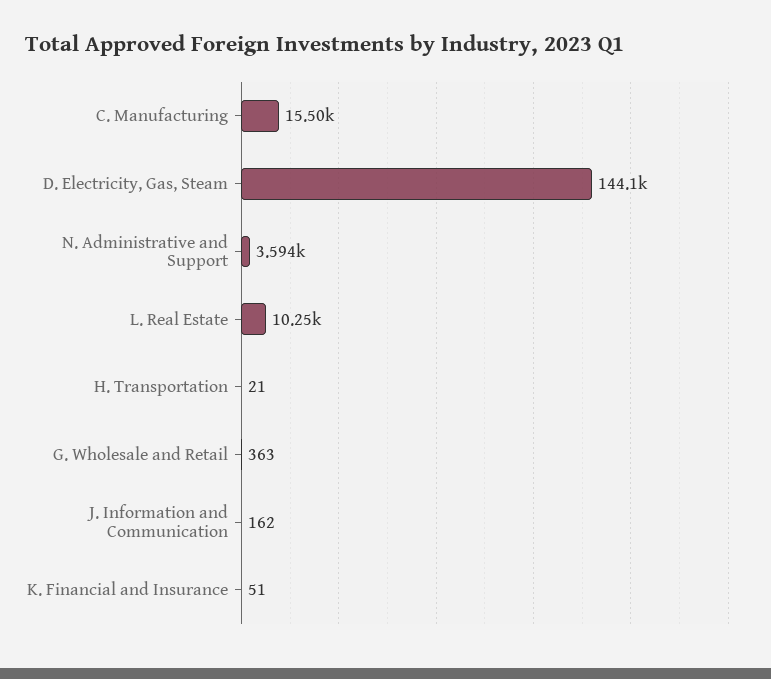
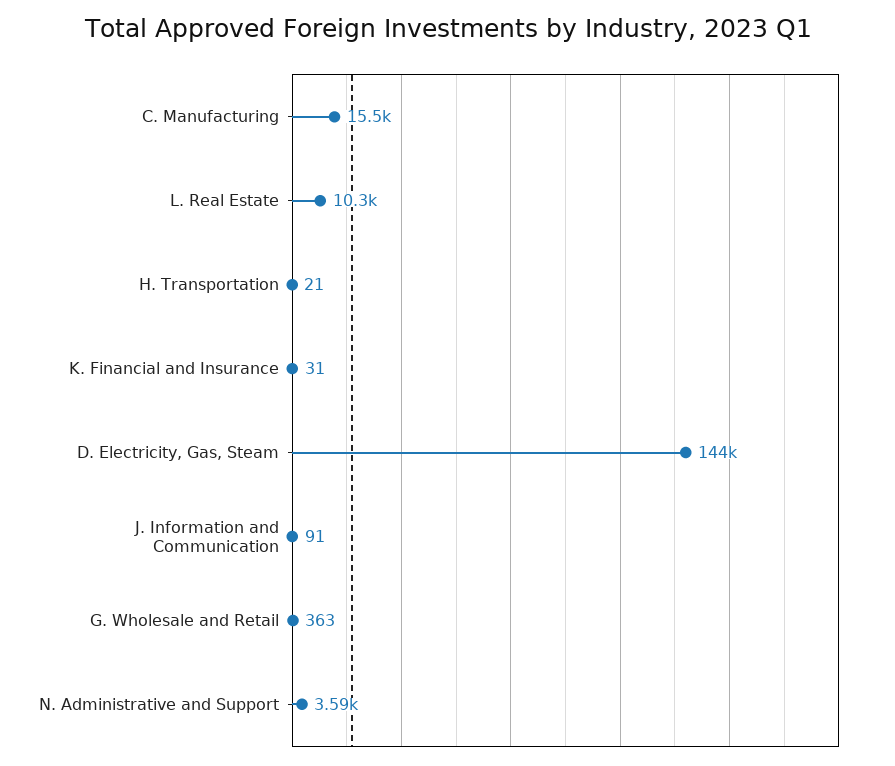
J. Information and Communication: 162 -> 91
K. Financial and Insurance: 51 -> 31

